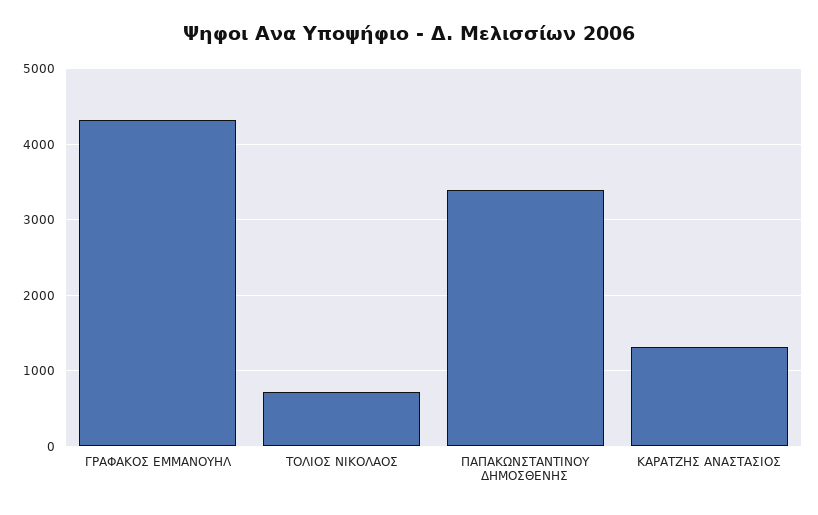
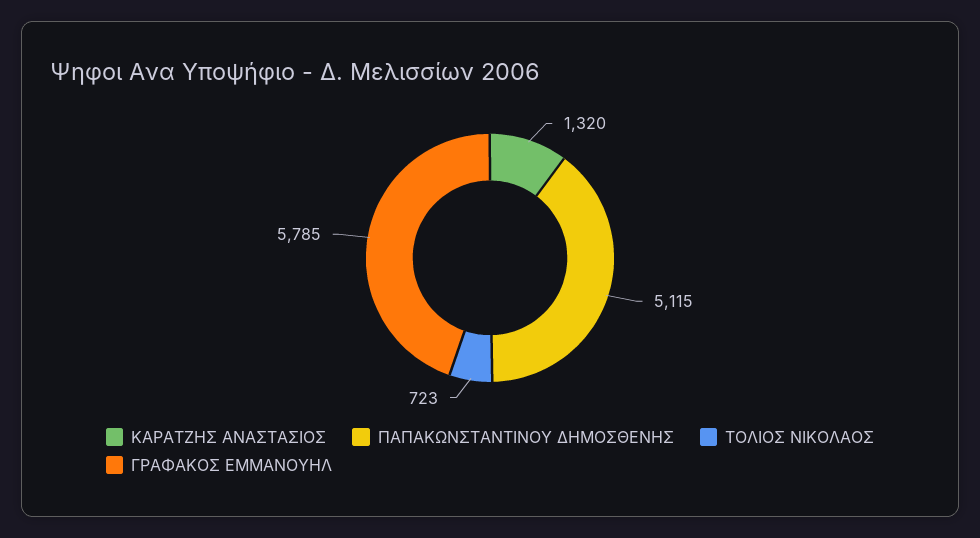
ΓΡΑΦΑΚΟΣ ΕΜΜΑΝΟΥΗΛ: 4300 -> 5785
ΠΑΠΑΚΩΝΣΤΑΝΤΙΝΟΥ ΔΗΜΟΣΘΕΝΗΣ: 3400 -> 5115

